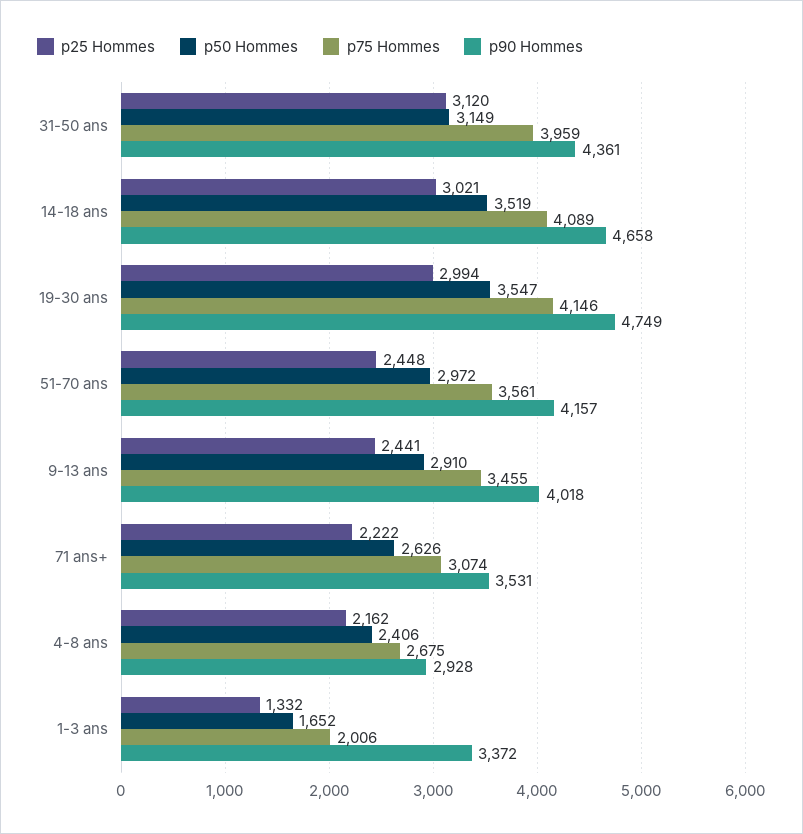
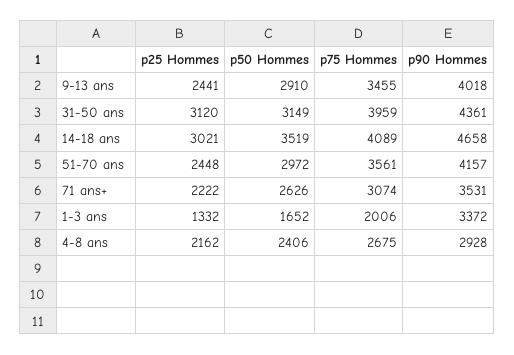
p25 Hommes, 19-30 ans: 2994 -> none
p50 Hommes, 19-30 ans: 3547 -> none
p75 Hommes, 19-30 ans: 4146 -> none
p90 Hommes, 19-30 ans: 4749 -> none

